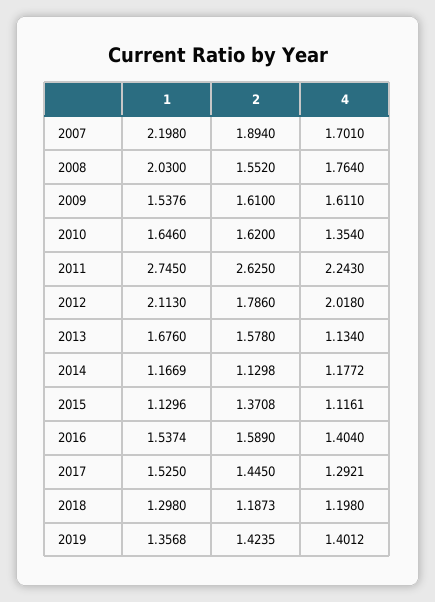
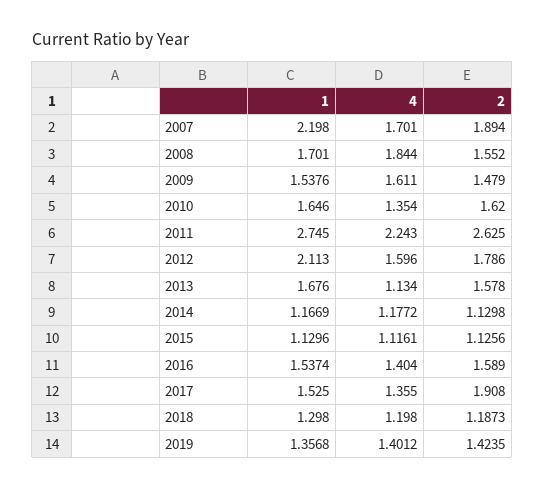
1, 2008: 2.03 -> 1.701
4, 2008: 1.764 -> 1.844
2, 2009: 1.61 -> 1.479
4, 2012: 2.018 -> 1.596
2, 2015: 1.3708 -> 1.1256
2, 2017: 1.445 -> 1.908
4, 2017: 1.2921 -> 1.355

